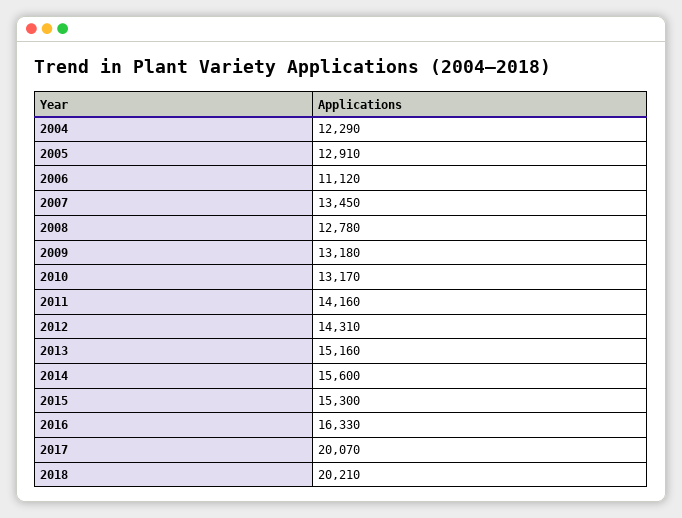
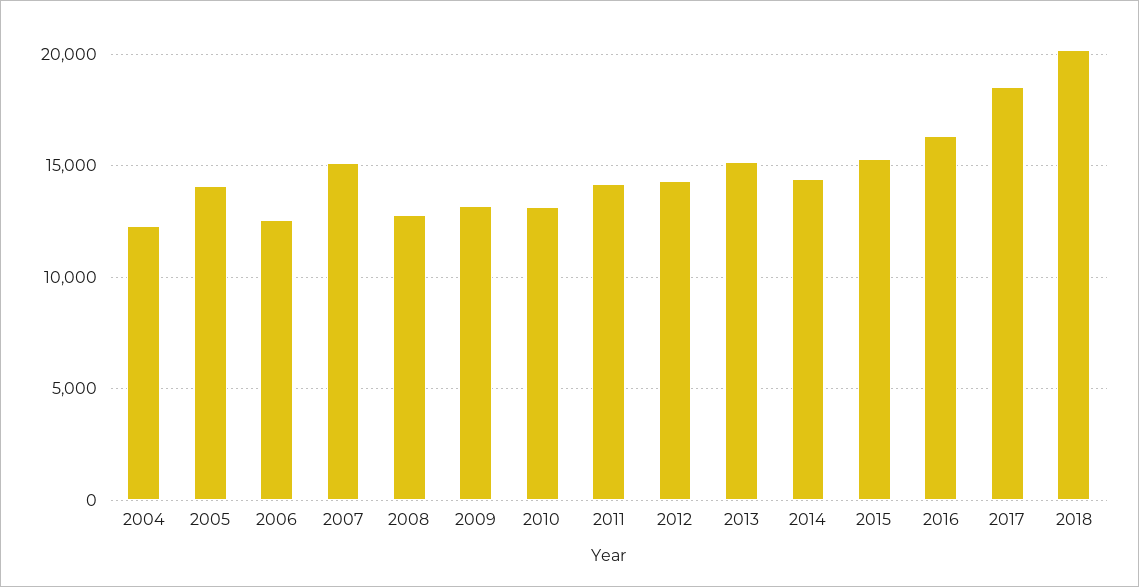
2005: 12910 -> 14000
2006: 11120 -> 12500
2007: 13450 -> 15000
2014: 15600 -> 14500
2017: 20070 -> 18500

